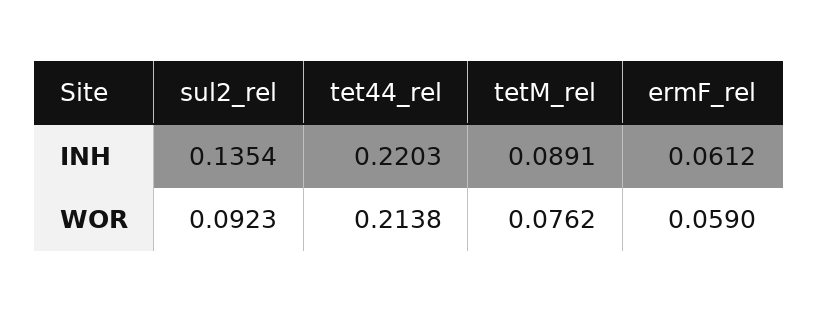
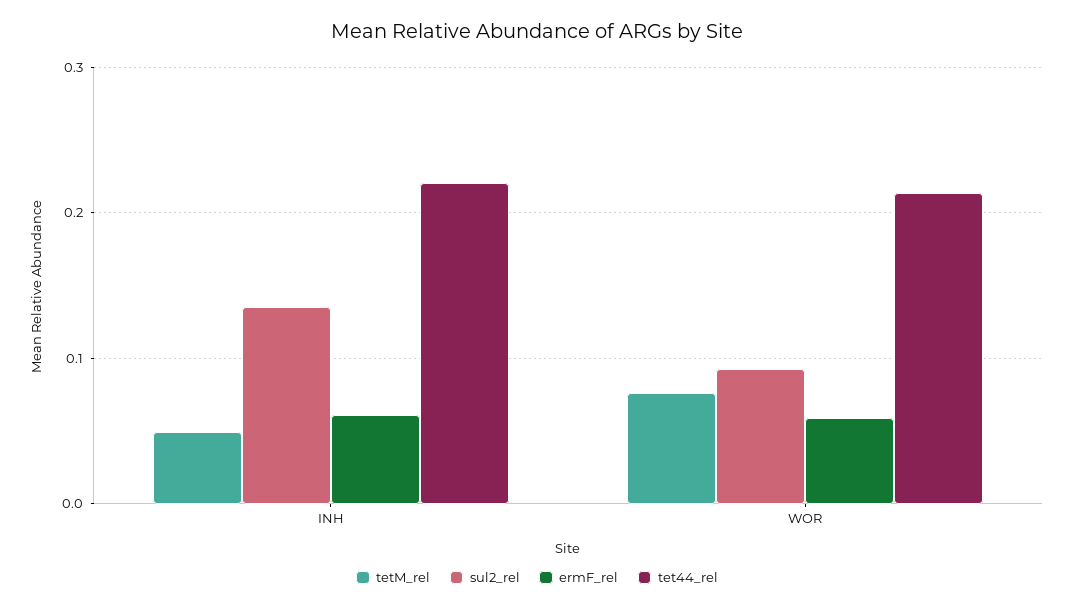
tetM_rel, INH: 0.0891 -> 0.05

